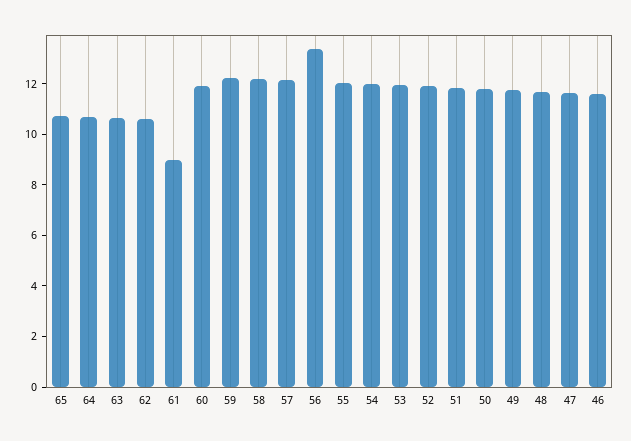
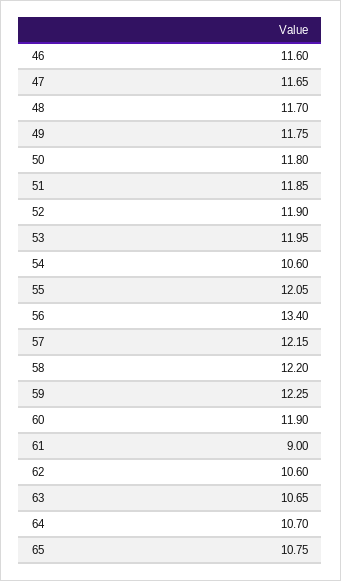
54: 12 -> 10.6

